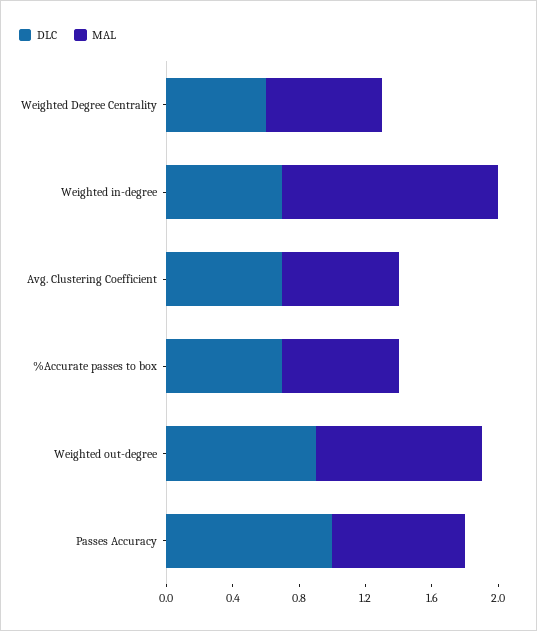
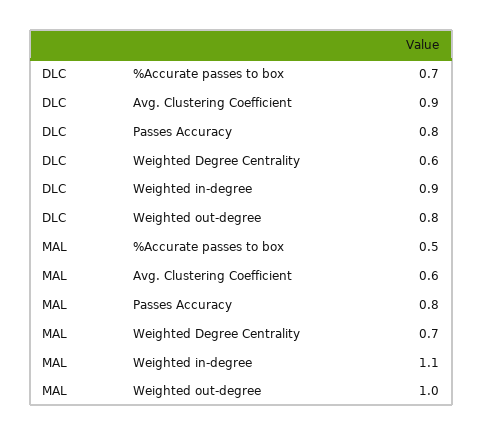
DLC, Weighted in-degree: 0.7 -> 0.9
MAL, Weighted in-degree: 1.3 -> 1.1
DLC, Avg. Clustering Coefficient: 0.7 -> 0.9
MAL, Avg. Clustering Coefficient: 0.7 -> 0.6
MAL, %Accurate passes to box: 0.7 -> 0.5
DLC, Weighted out-degree: 0.9 -> 0.8
DLC, Passes Accuracy: 1 -> 0.8

